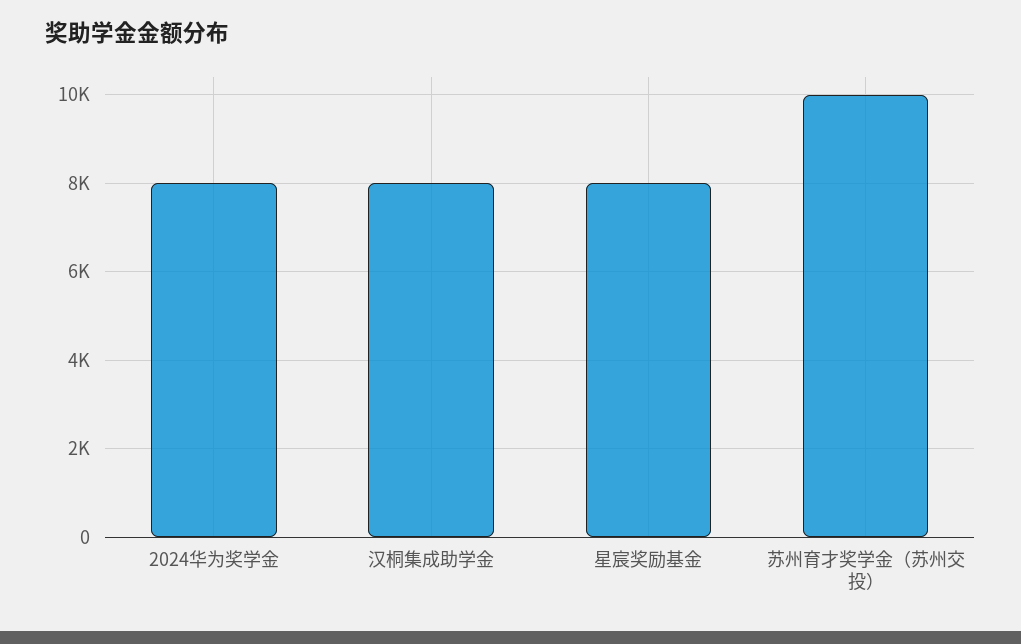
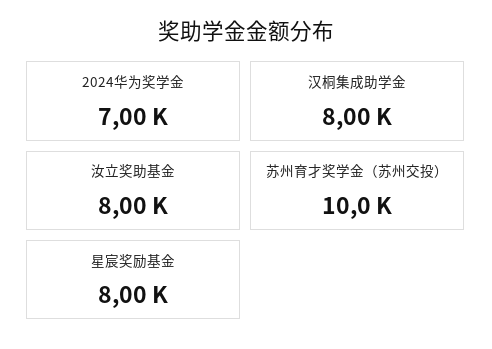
2024华为奖学金: 8000 -> 7000
汝立奖助基金: none -> 8000

